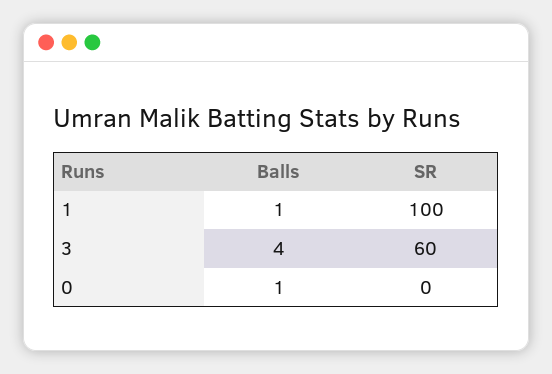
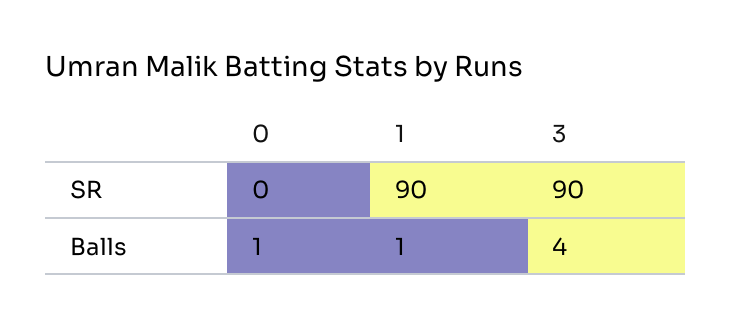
SR, 1: 100 -> 90
SR, 3: 60 -> 90

